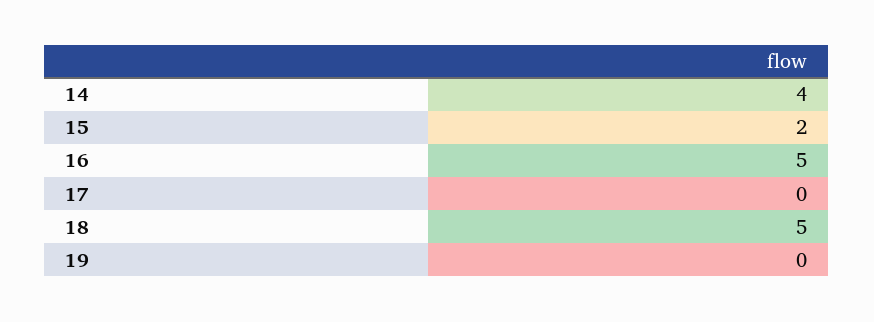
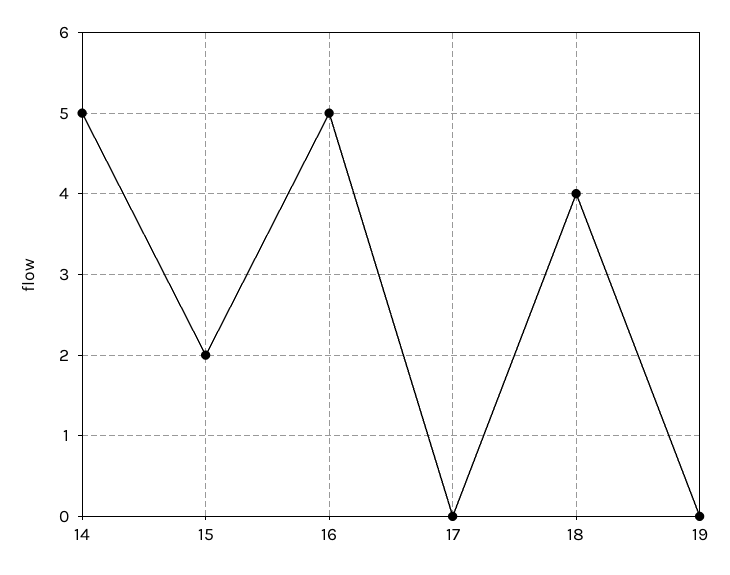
14: 4 -> 5
18: 5 -> 4

